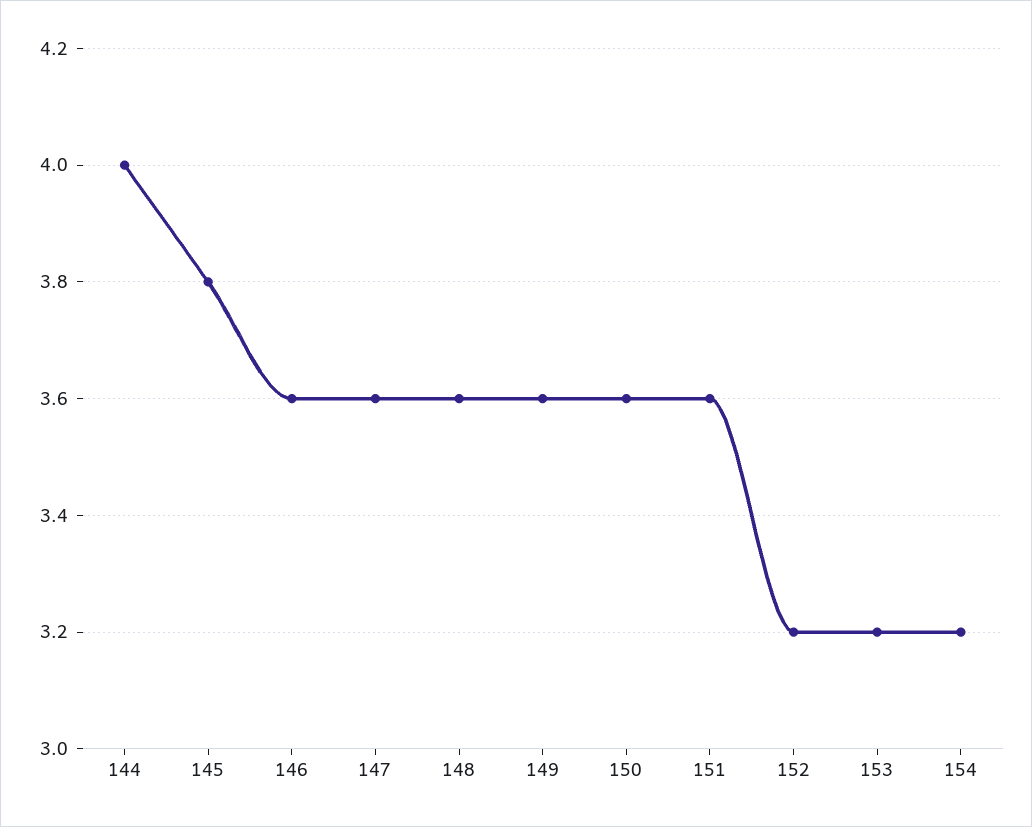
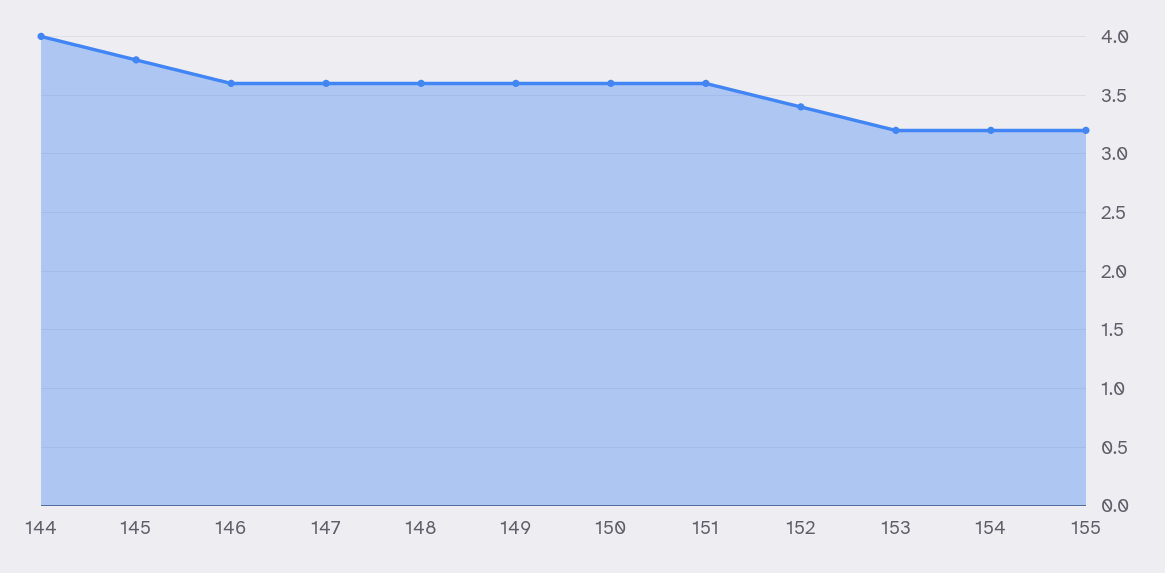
152: 3.2 -> 3.4
155: none -> 3.2

